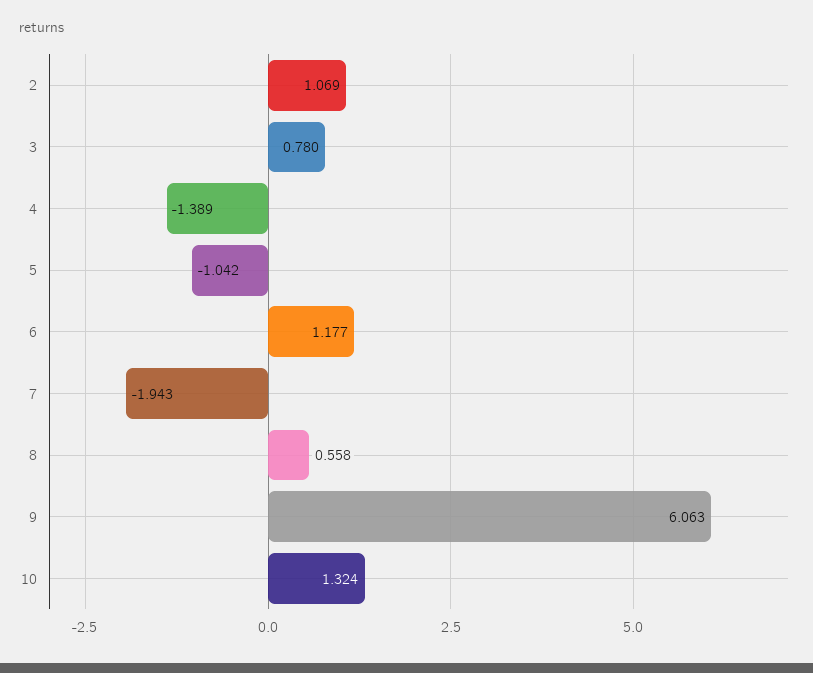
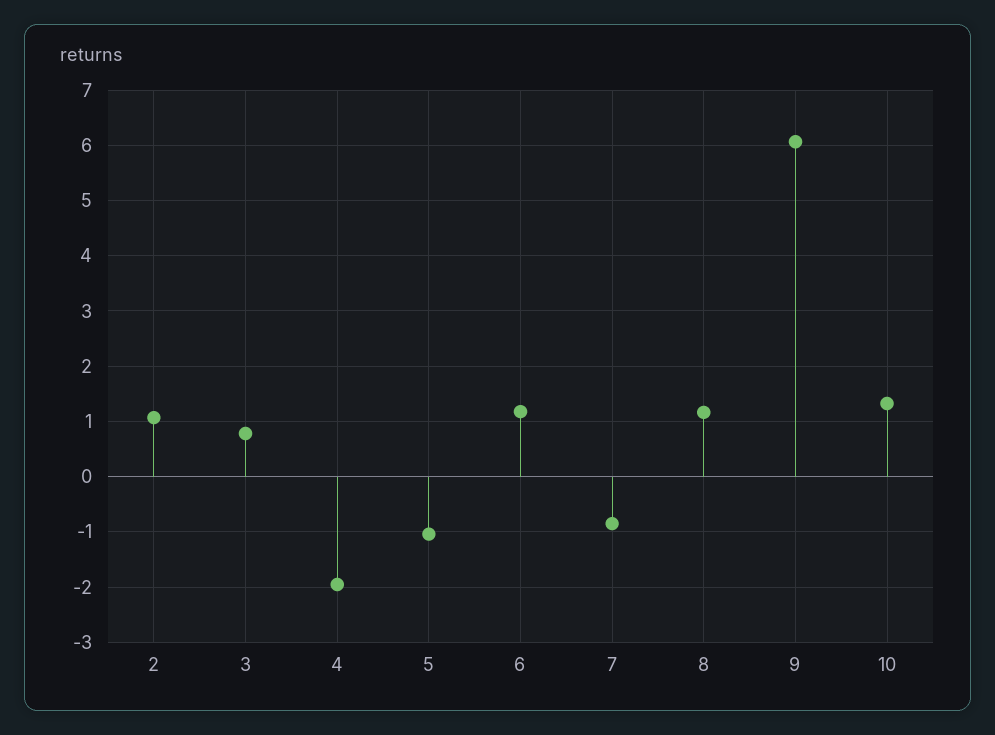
4: -1.389 -> -2
7: -1.943 -> -0.8
8: 0.558 -> 1.2

